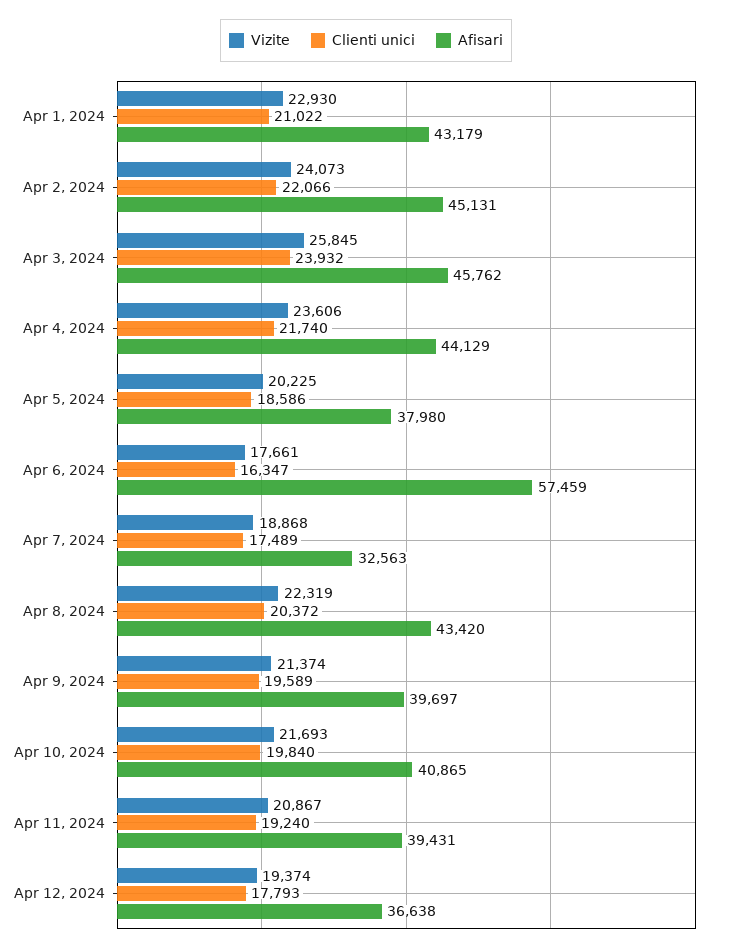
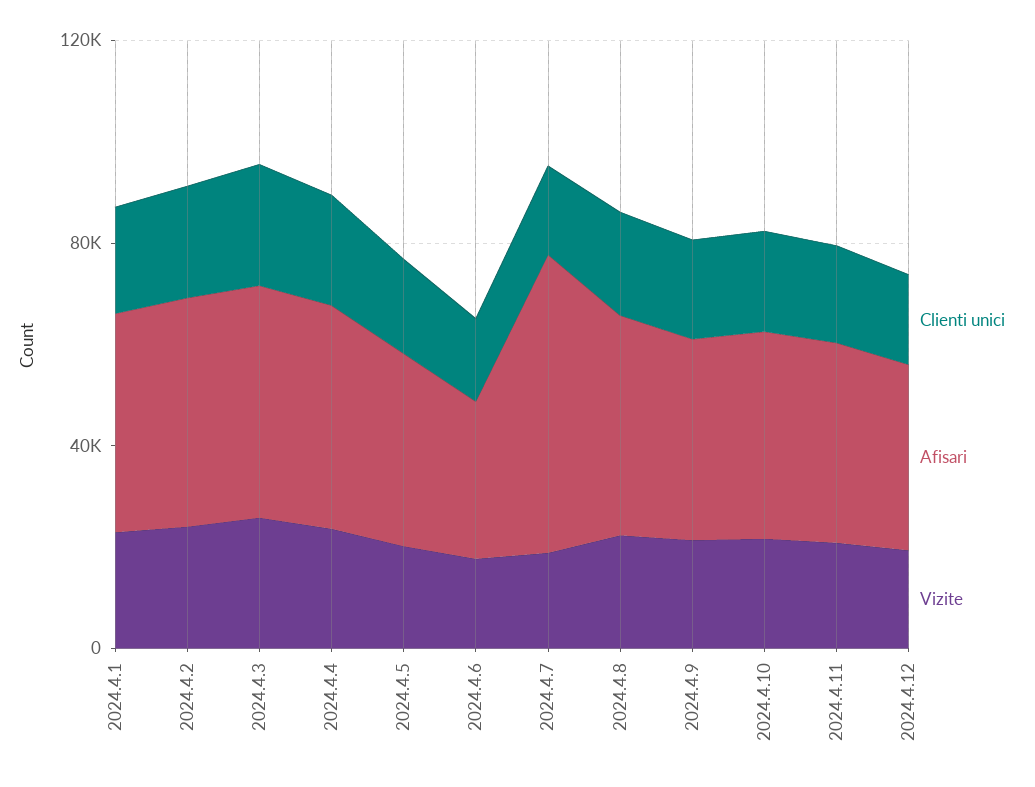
Afisari, Apr 6, 2024: 57459 -> 30000
Afisari, Apr 7, 2024: 32563 -> 60000

